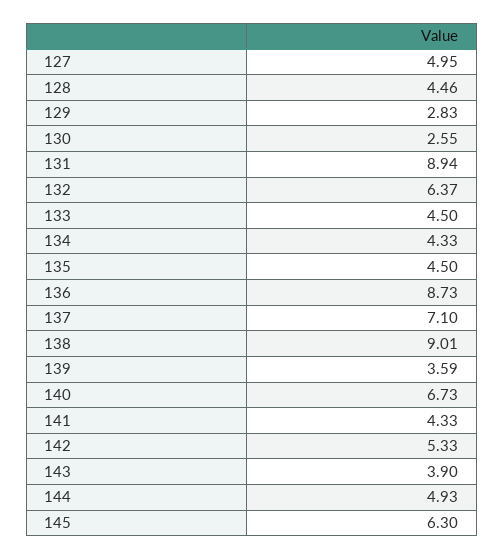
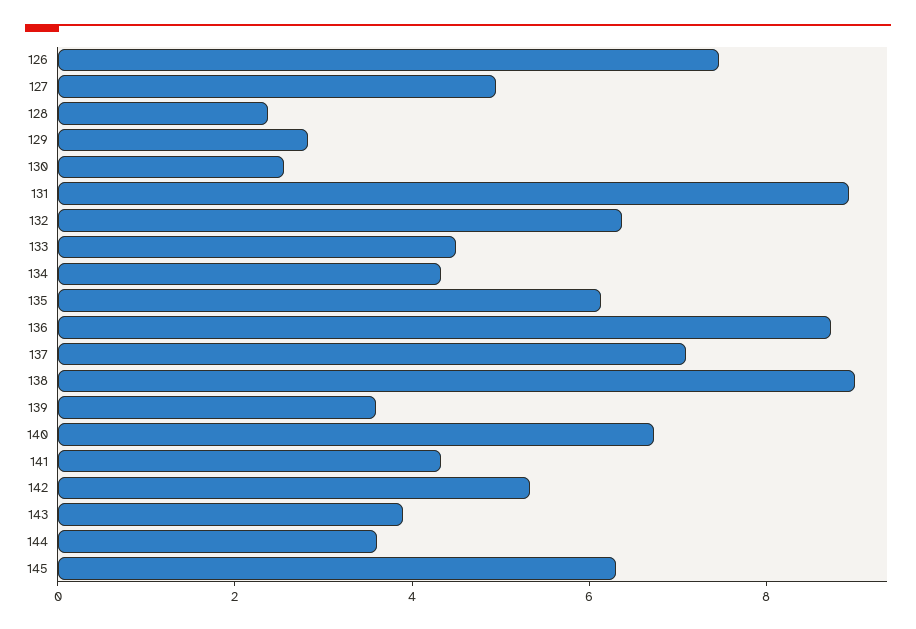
128: 4.46 -> 2.5
135: 4.5 -> 6
144: 4.93 -> 3.5
126: none -> 7.5

